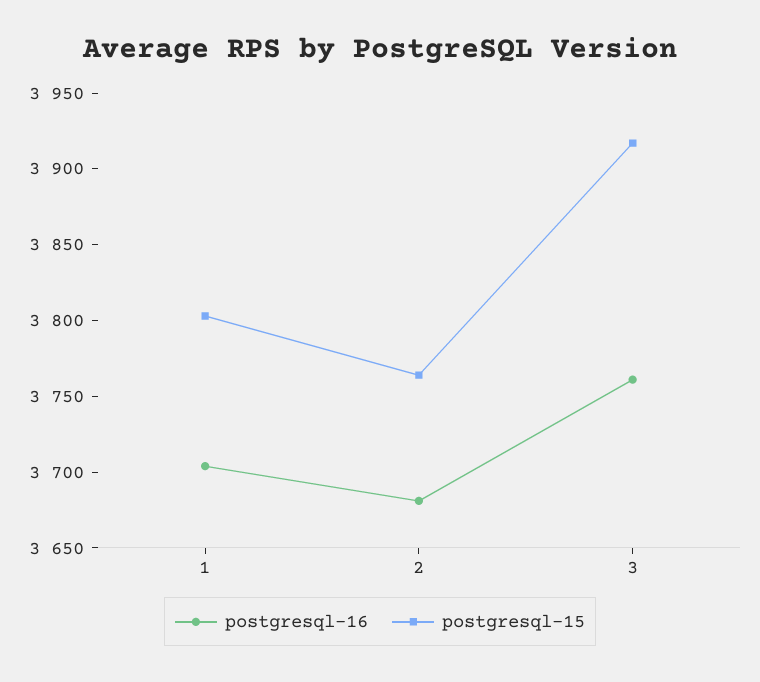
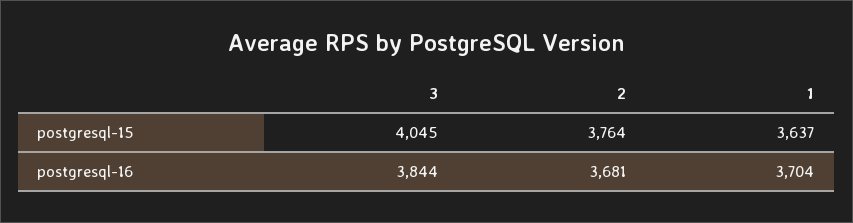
postgresql-15, 1: 3800 -> 3637
postgresql-16, 3: 3760 -> 3844
postgresql-15, 3: 3920 -> 4045

